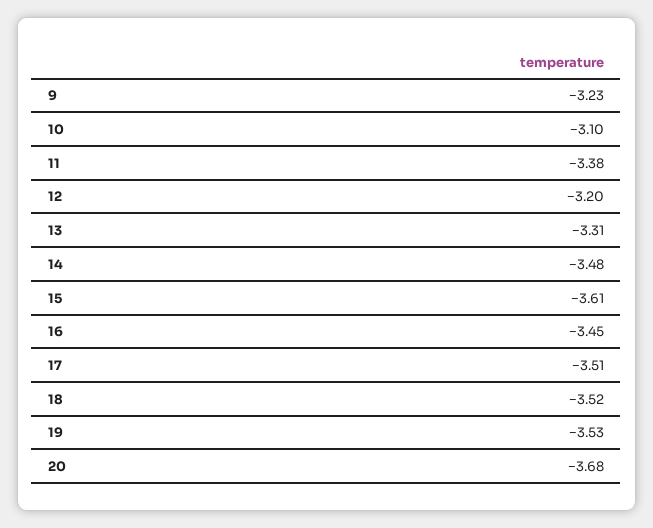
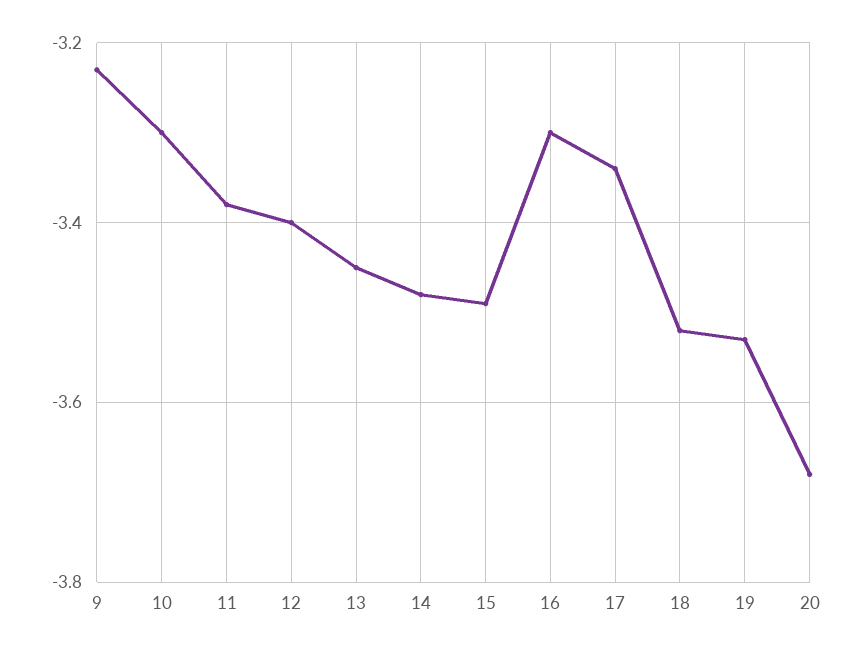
10: -3.1 -> -3.3
12: -3.2 -> -3.4
13: -3.31 -> -3.45
15: -3.61 -> -3.5
16: -3.45 -> -3.3
17: -3.51 -> -3.35

